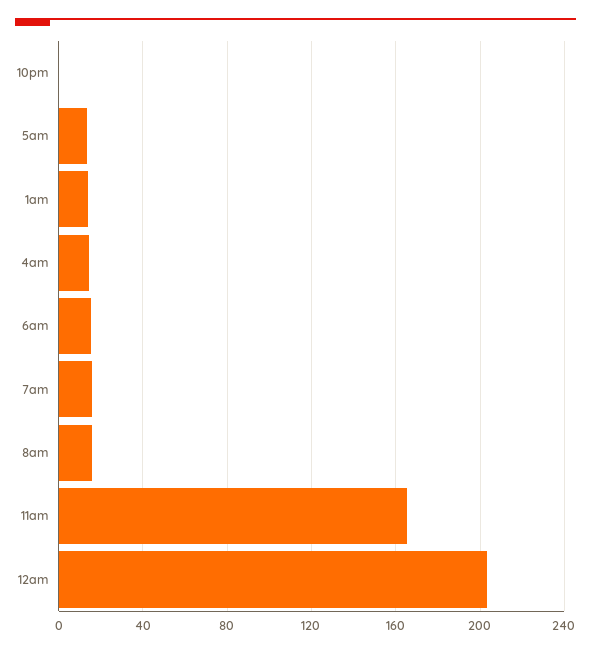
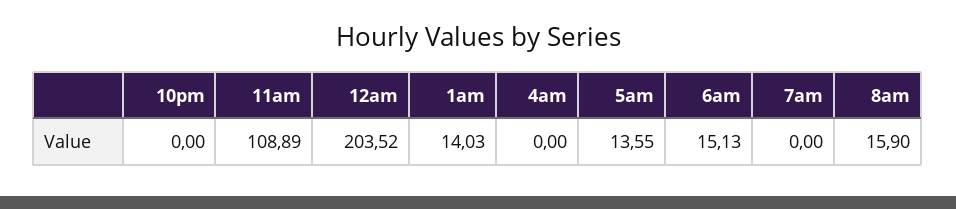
4am: 15 -> 0
7am: 15 -> 0
11am: 165 -> 108.89

